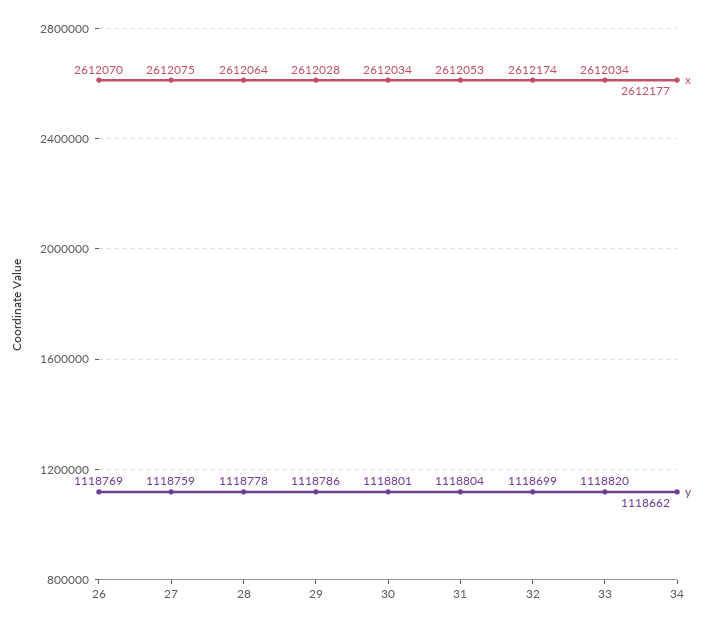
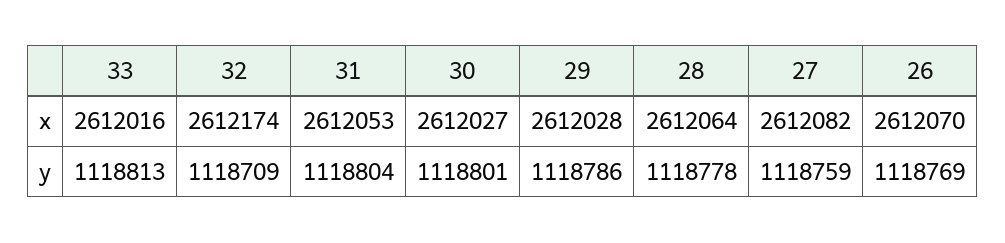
x, 27: 2612075 -> 2612082
x, 30: 2612034 -> 2612027
y, 32: 1118699 -> 1118709
x, 33: 2612034 -> 2612016
y, 33: 1118820 -> 1118813
x, 34: 2612177 -> none
y, 34: 1118662 -> none

